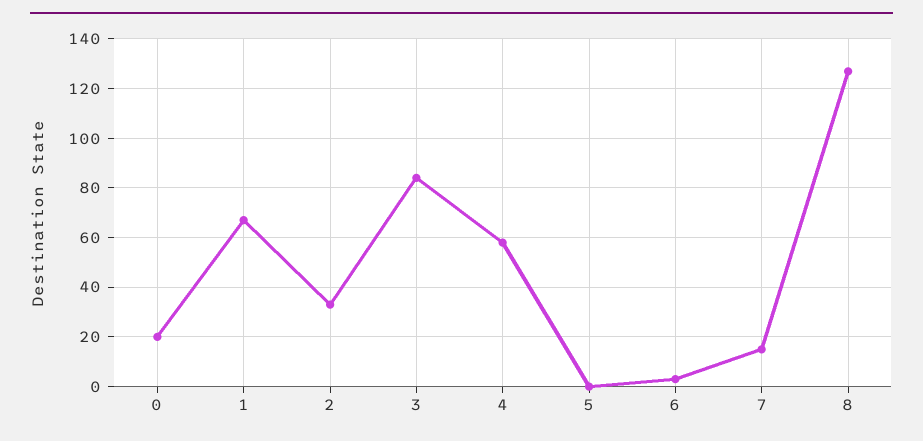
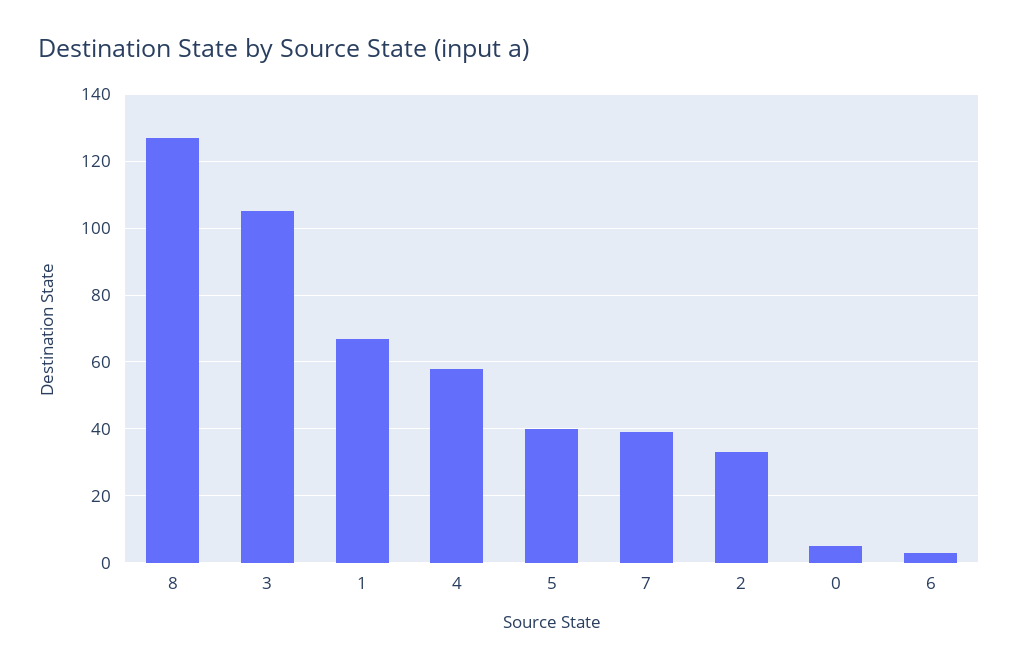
0: 20 -> 5
3: 85 -> 105
5: 0 -> 40
7: 15 -> 40

